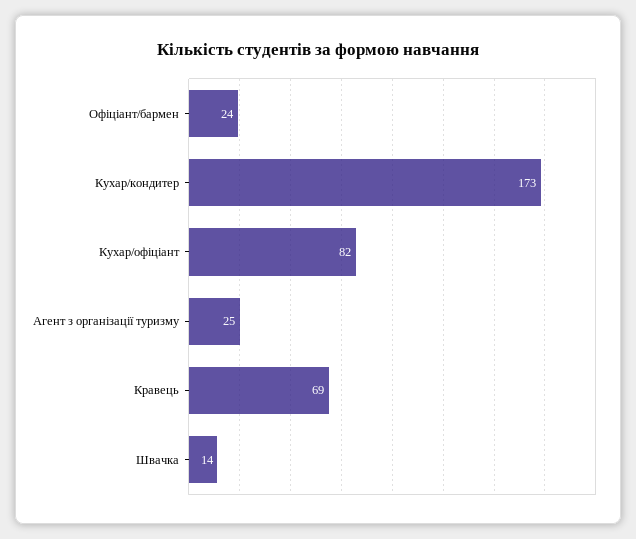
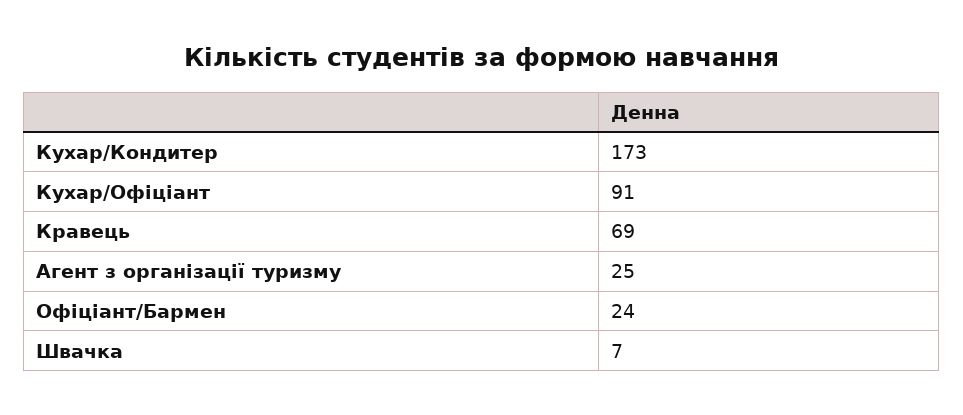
Кухар/офіціант: 82 -> 91
Швачка: 14 -> 7

